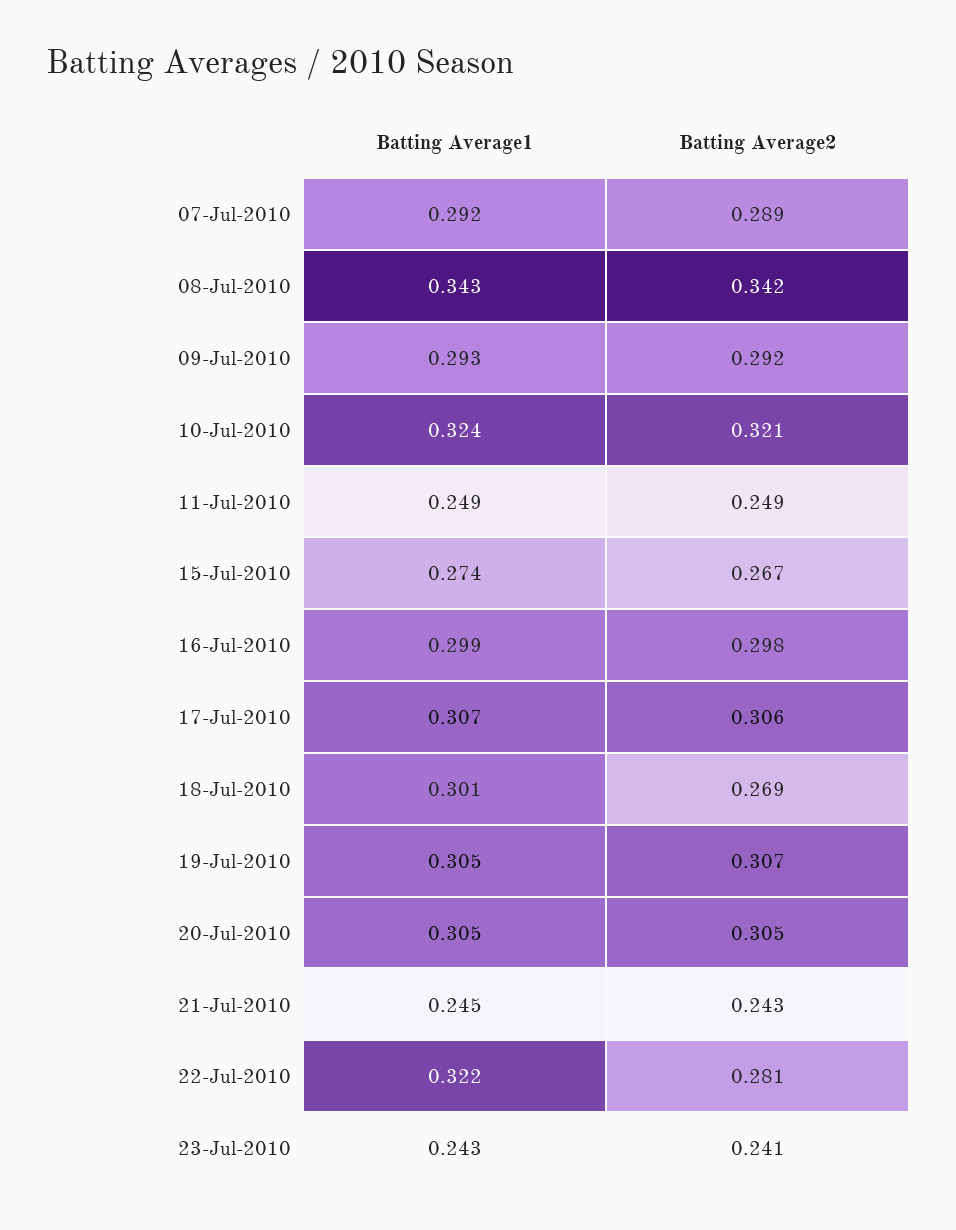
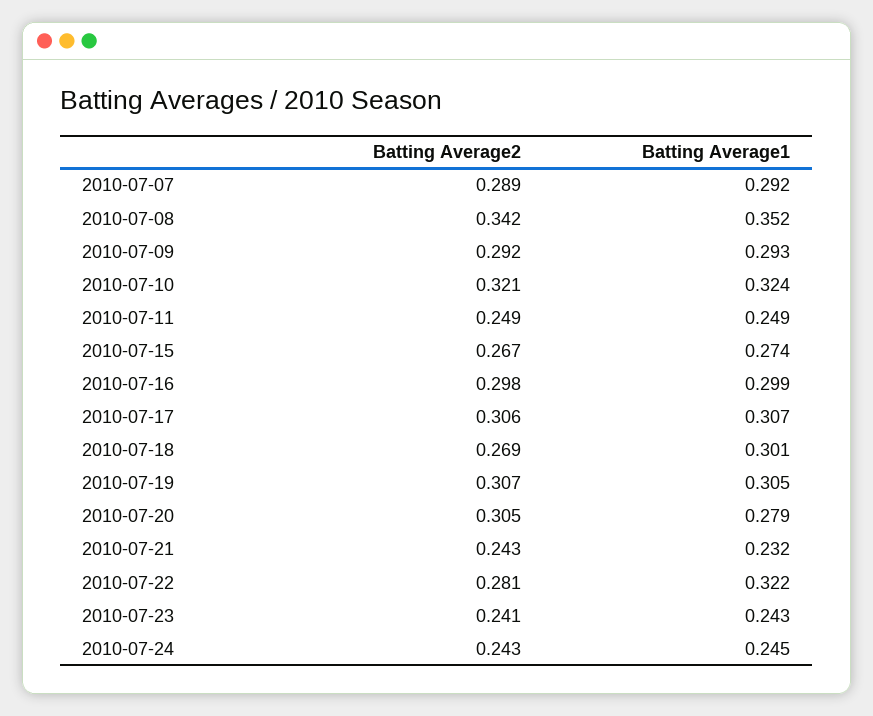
Batting Average1, 08-Jul-2010: 0.343 -> 0.352
Batting Average1, 20-Jul-2010: 0.305 -> 0.279
Batting Average1, 21-Jul-2010: 0.245 -> 0.232
Batting Average2, 2010-07-24: none -> 0.243
Batting Average1, 2010-07-24: none -> 0.245

